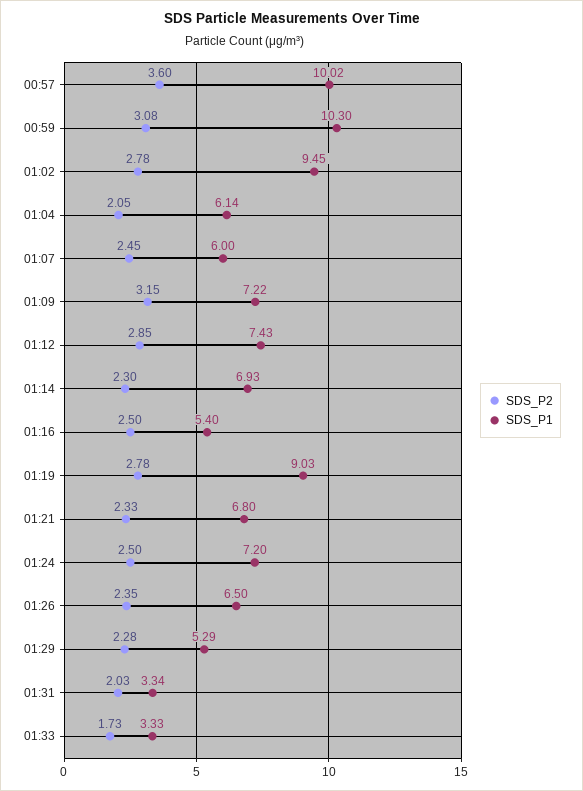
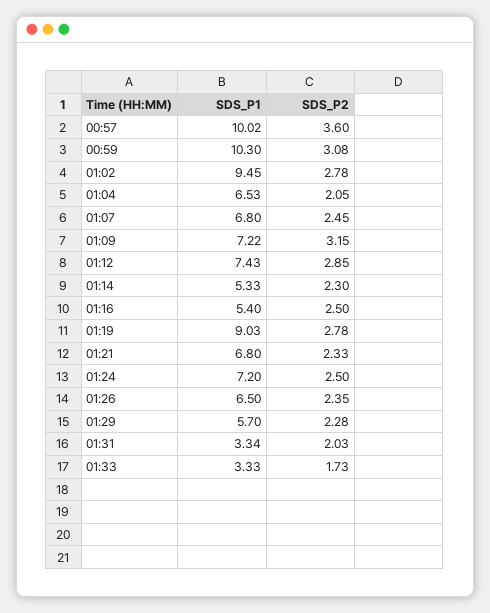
SDS_P1, 01:04: 6.14 -> 6.53
SDS_P1, 01:07: 6 -> 6.8
SDS_P1, 01:14: 6.93 -> 5.33
SDS_P1, 01:29: 5.29 -> 5.7

